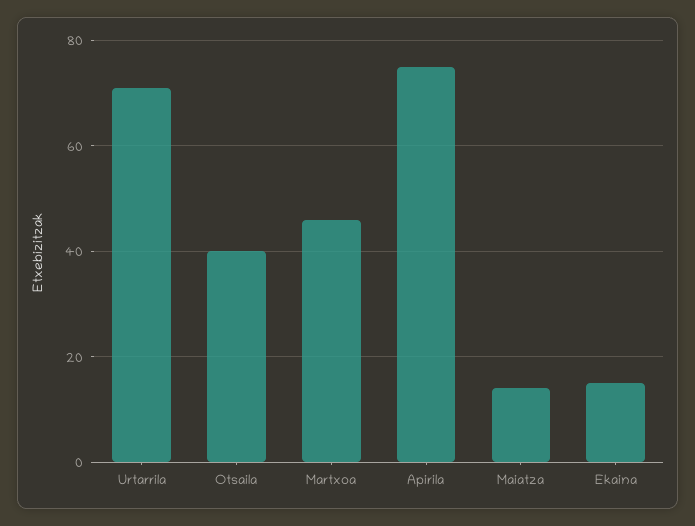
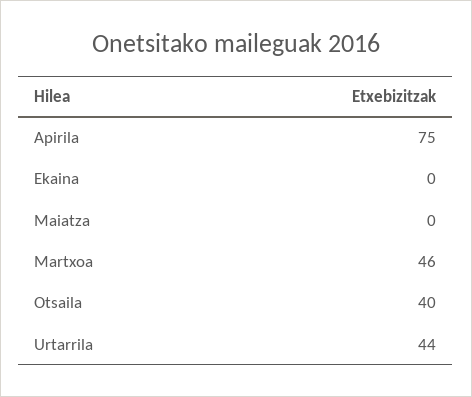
Urtarrila: 70 -> 44
Maiatza: 15 -> 0
Ekaina: 15 -> 0

